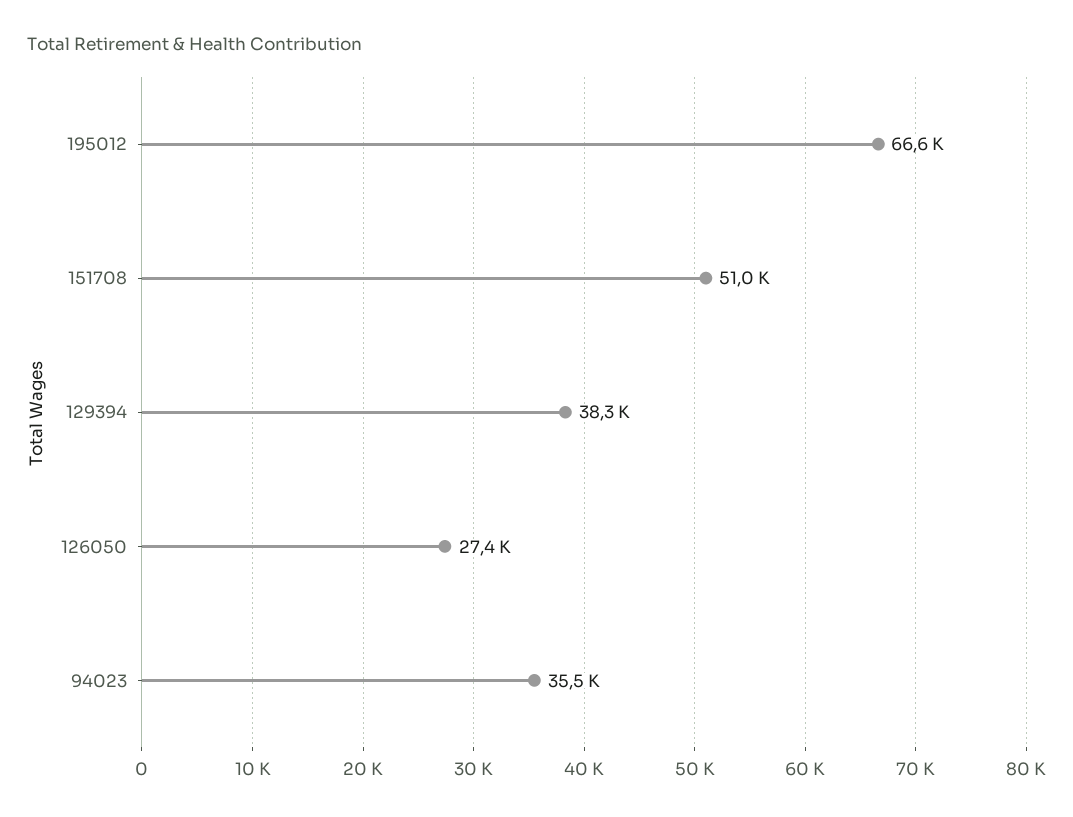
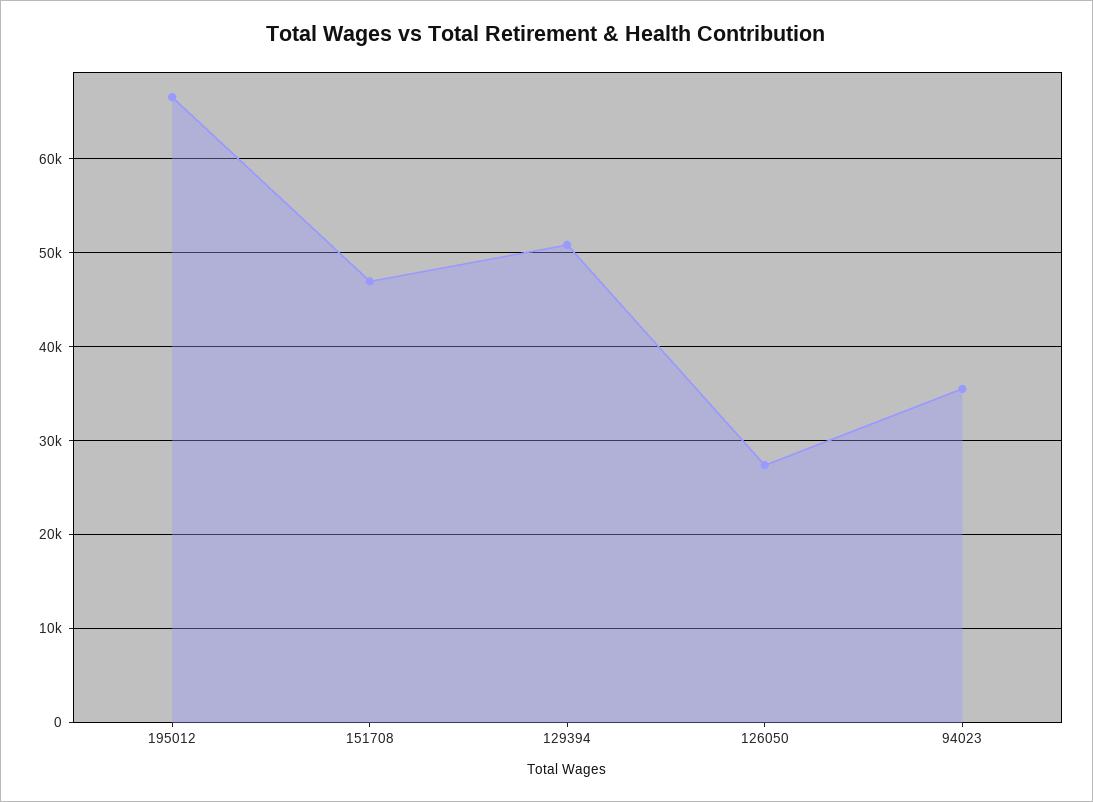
151708: 51000 -> 47000
129394: 38300 -> 51000

